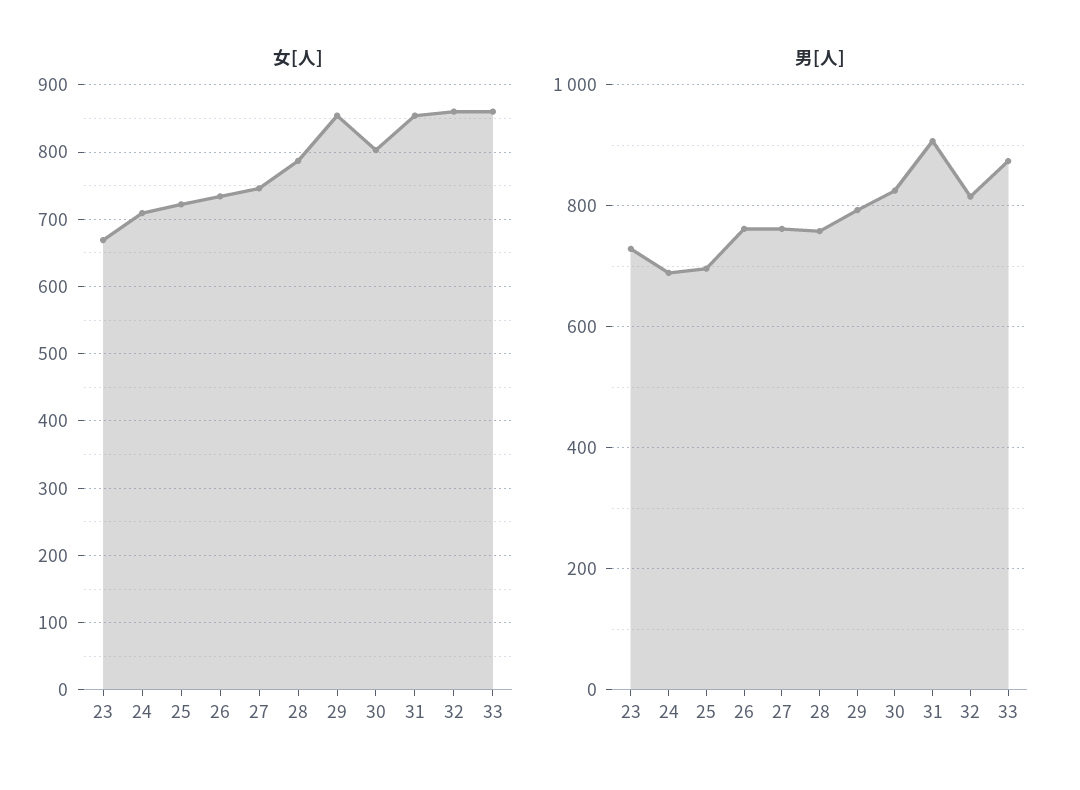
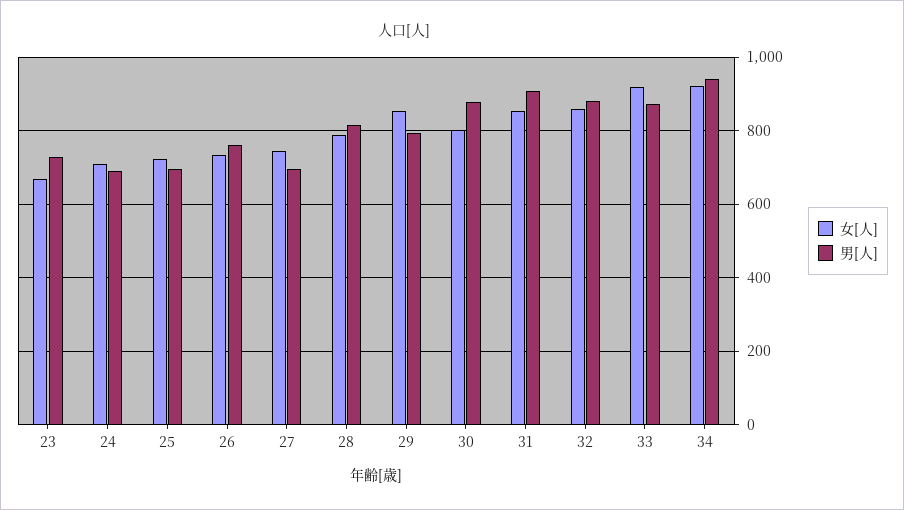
女[人], 33: 860 -> 920
男[人], 27: 760 -> 700
男[人], 28: 760 -> 820
男[人], 30: 820 -> 880
男[人], 32: 820 -> 880
女[人], 34: none -> 920
男[人], 34: none -> 940

